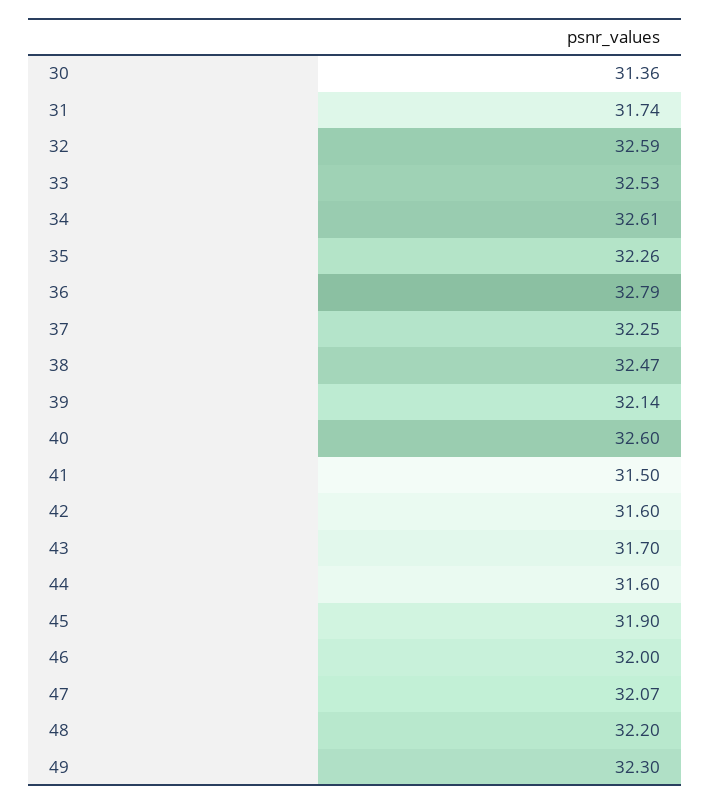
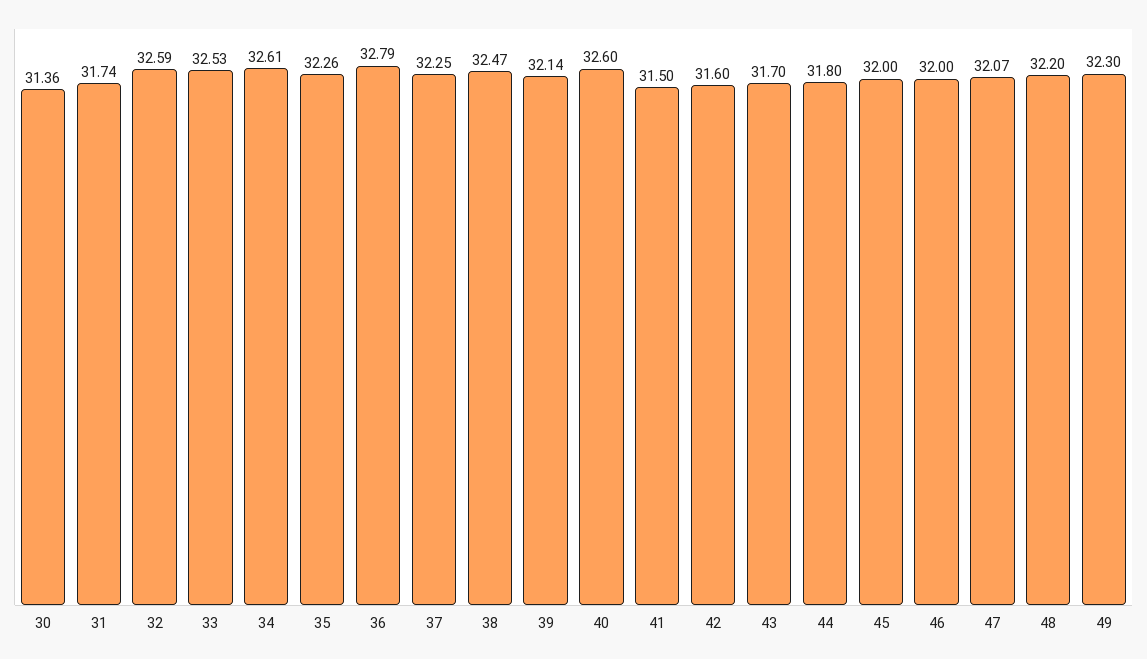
44: 31.6 -> 31.8
45: 31.9 -> 32

